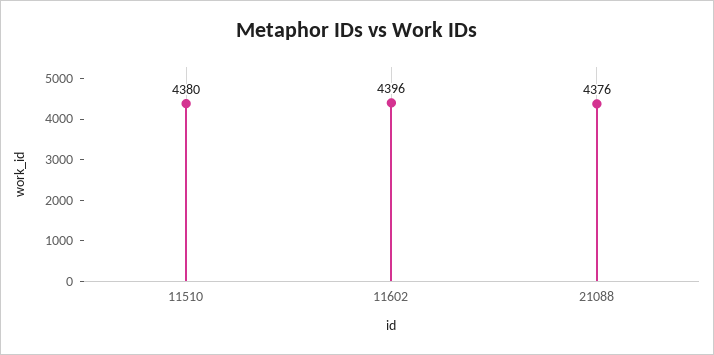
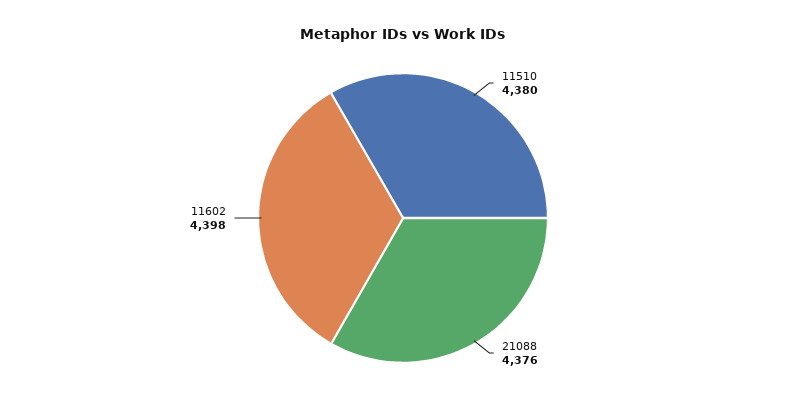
11602: 4396 -> 4398

